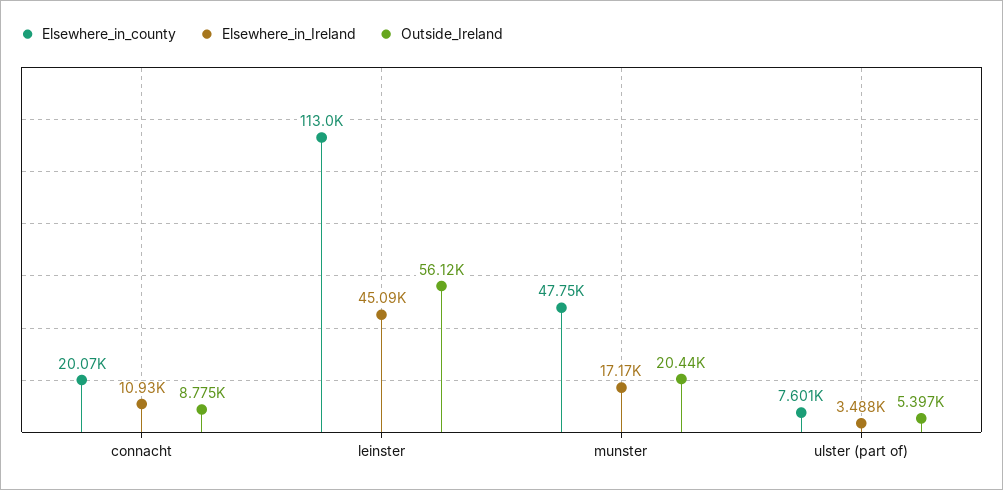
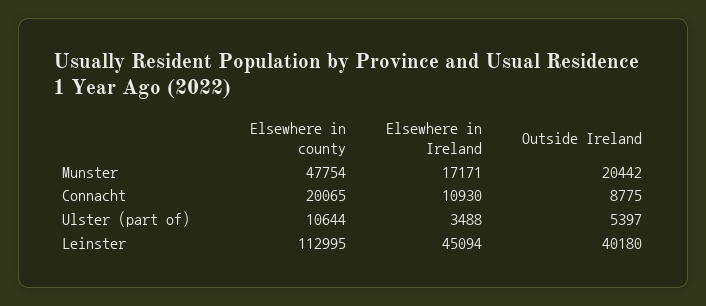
Outside_Ireland, leinster: 56120 -> 40180
Elsewhere_in_county, ulster (part of): 7601 -> 10644

